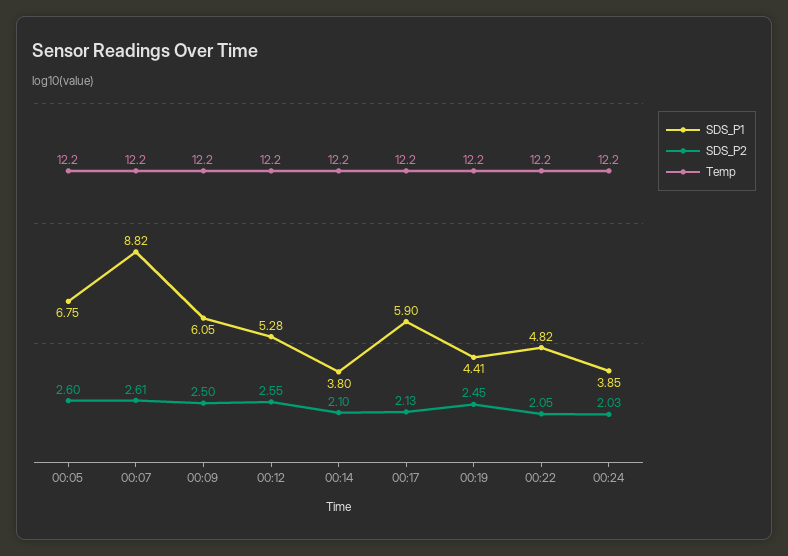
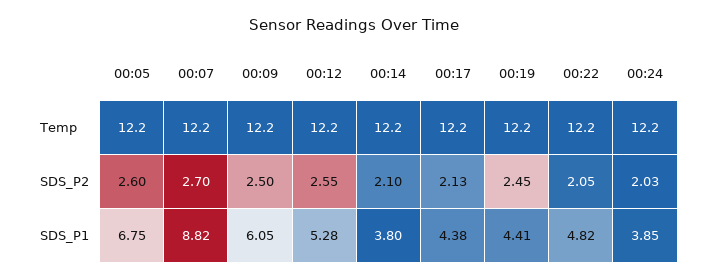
SDS_P2, 00:07: 2.61 -> 2.7
SDS_P1, 00:17: 5.9 -> 4.38

